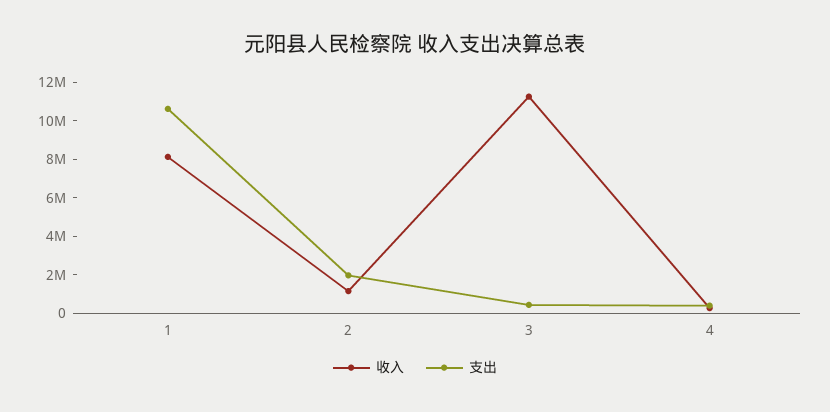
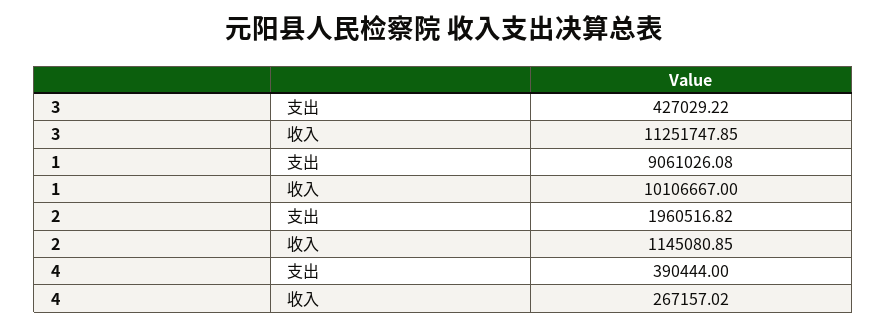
收入, 1: 8000000 -> 10106667
支出, 1: 10500000 -> 9061026.08

